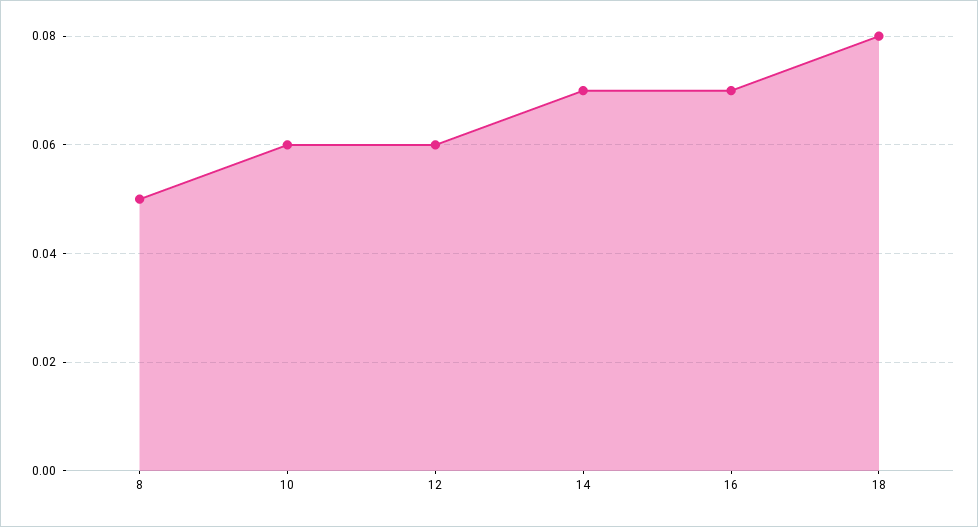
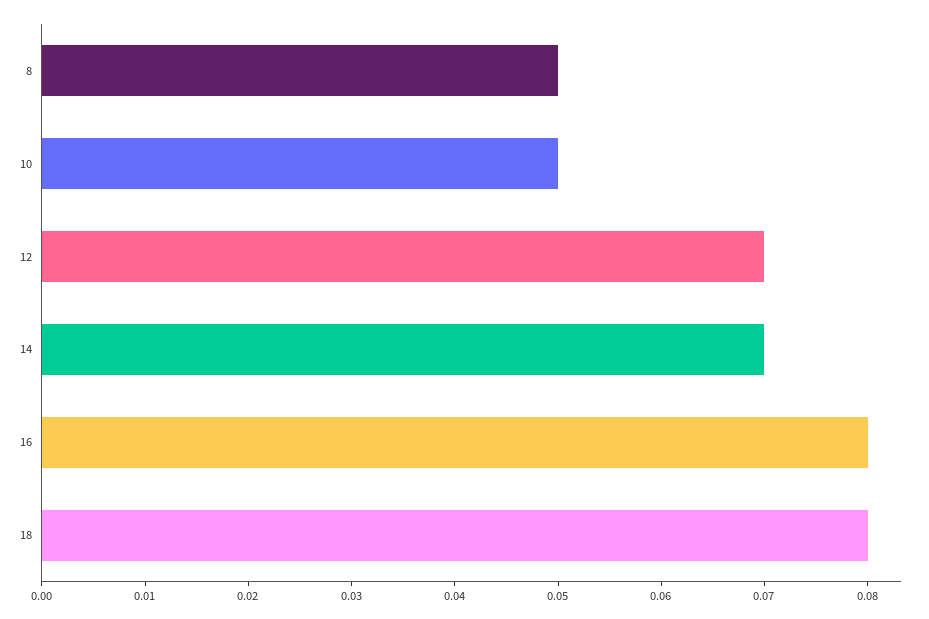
10: 0.06 -> 0.05
12: 0.06 -> 0.07
16: 0.07 -> 0.08

